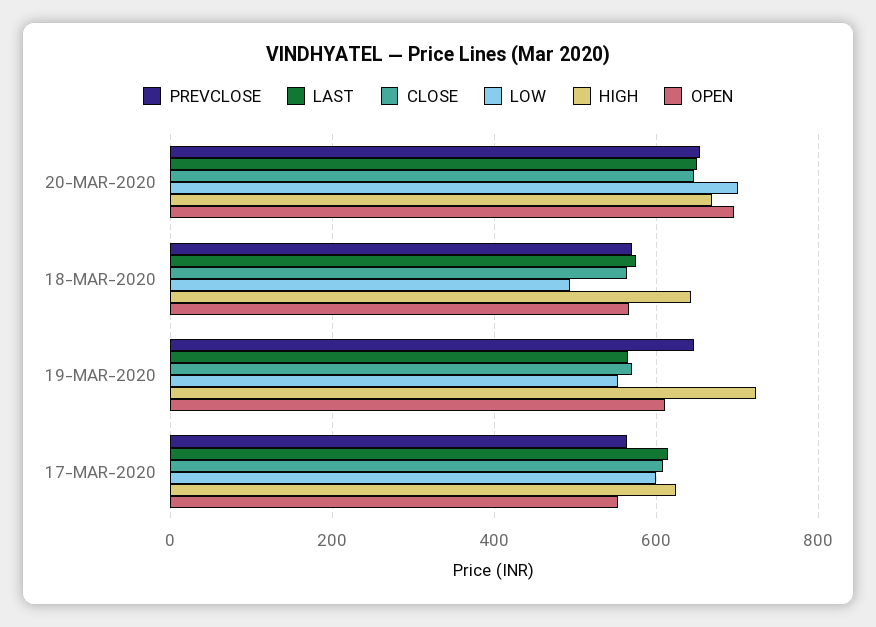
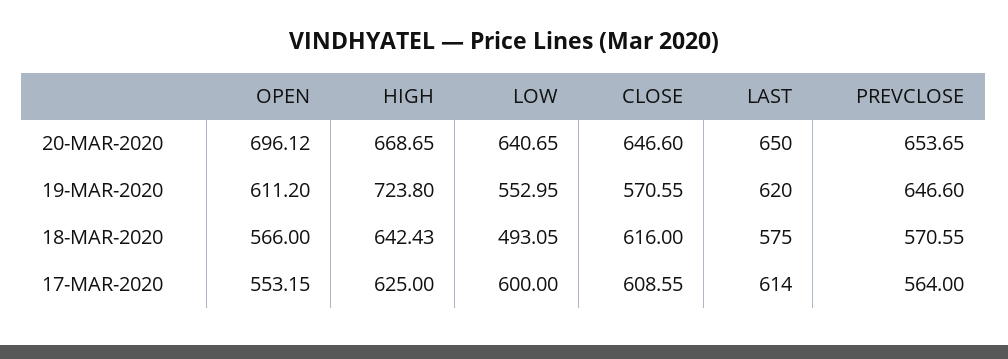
LOW, 20-MAR-2020: 700 -> 640.65
CLOSE, 18-MAR-2020: 560 -> 616
LAST, 19-MAR-2020: 560 -> 620

